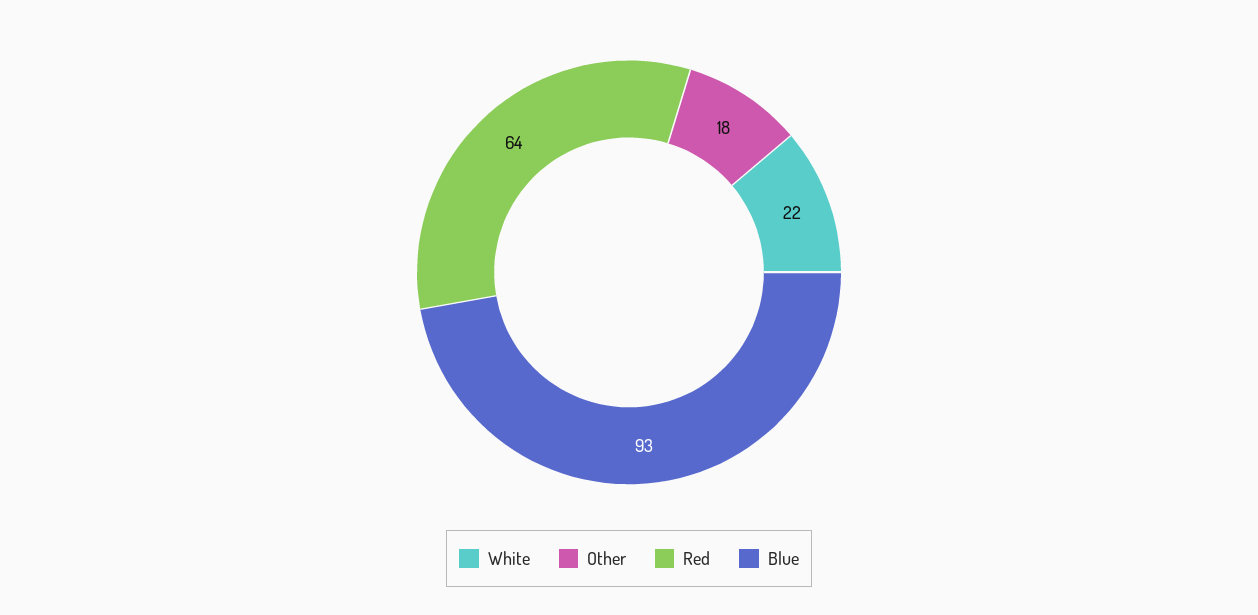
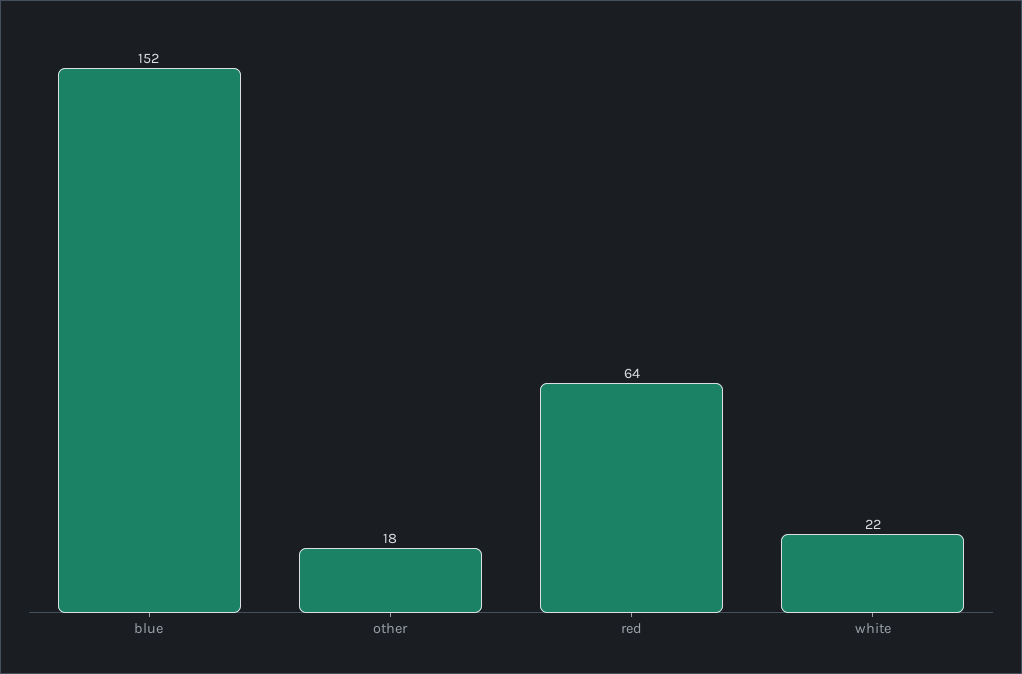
Blue: 93 -> 152

